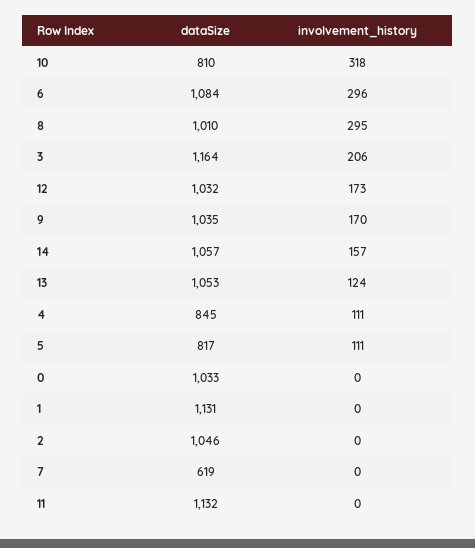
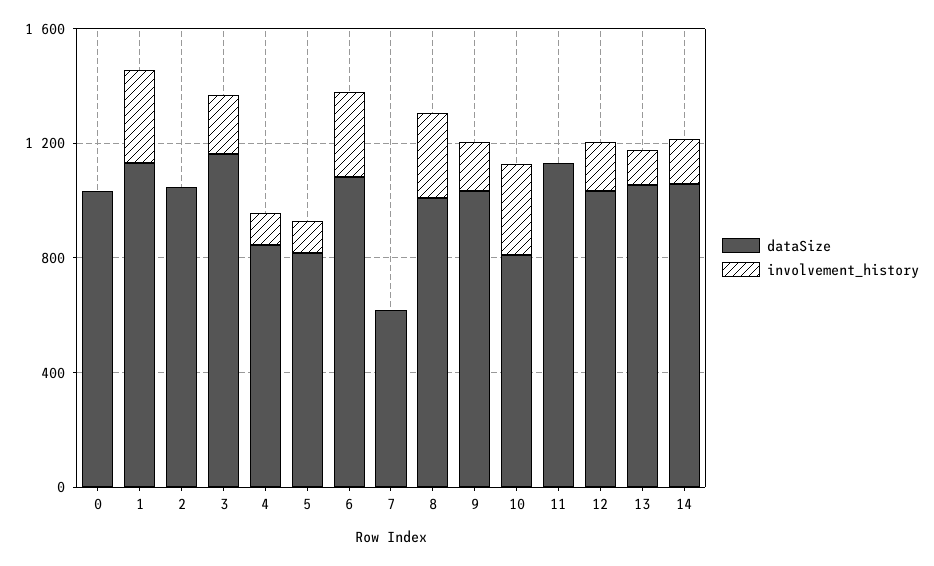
involvement_history, 1: 0 -> 300

